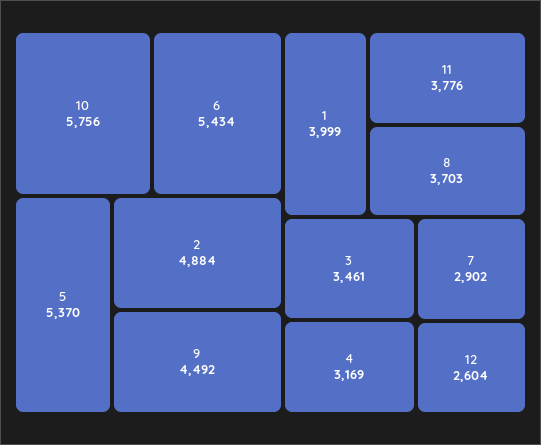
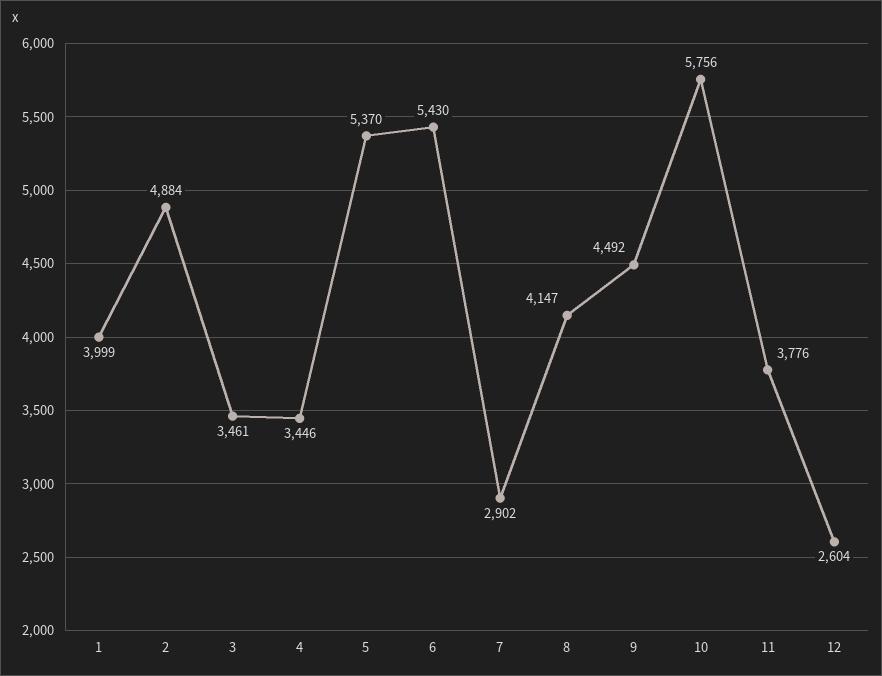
6: 5434 -> 5430
8: 3703 -> 4147
4: 3169 -> 3446

